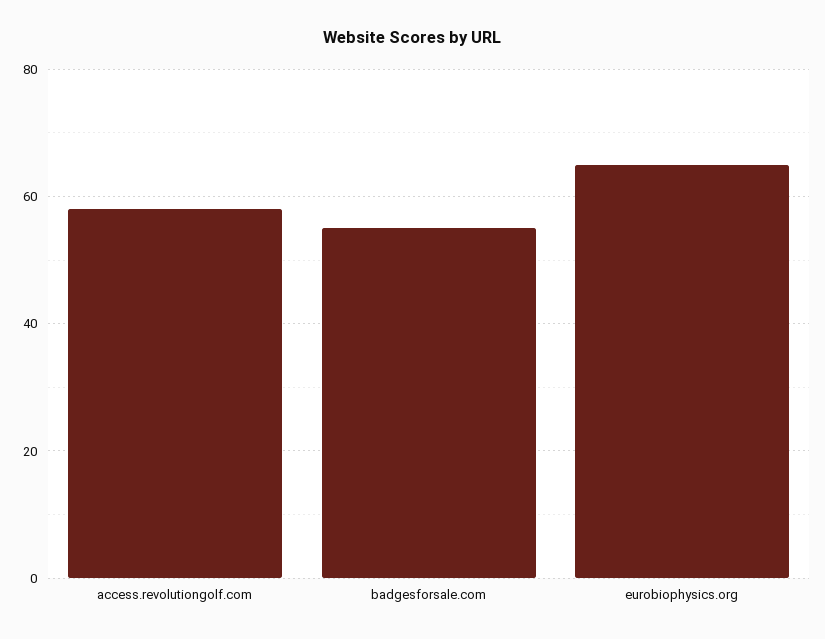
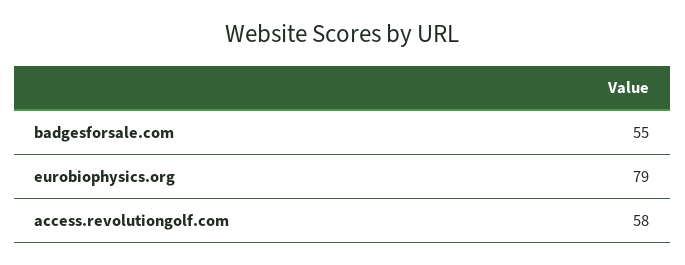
eurobiophysics.org: 65 -> 79

